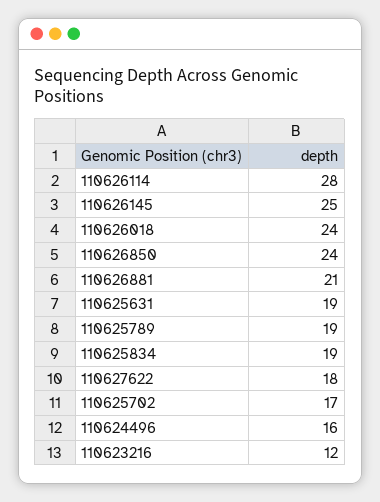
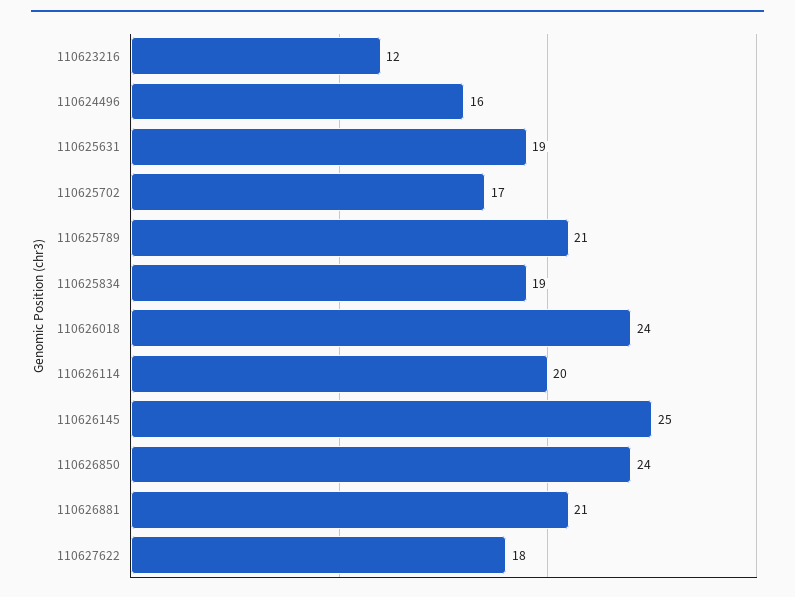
110626114: 28 -> 20
110625789: 19 -> 21

